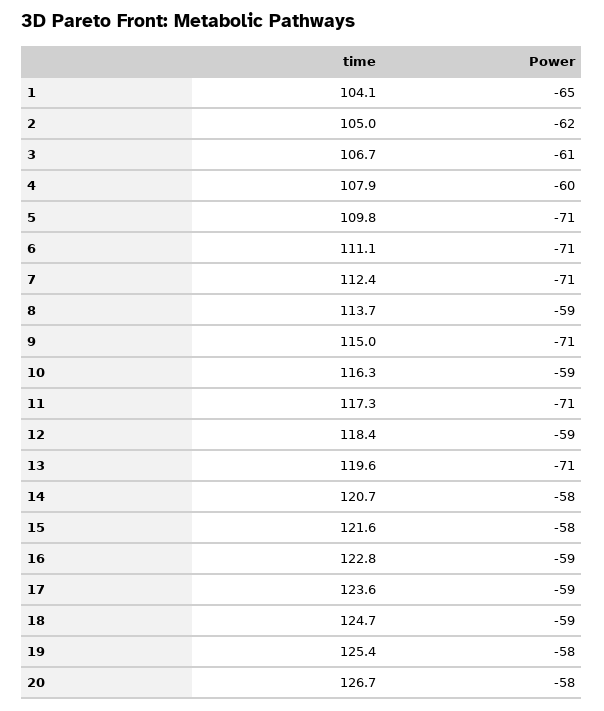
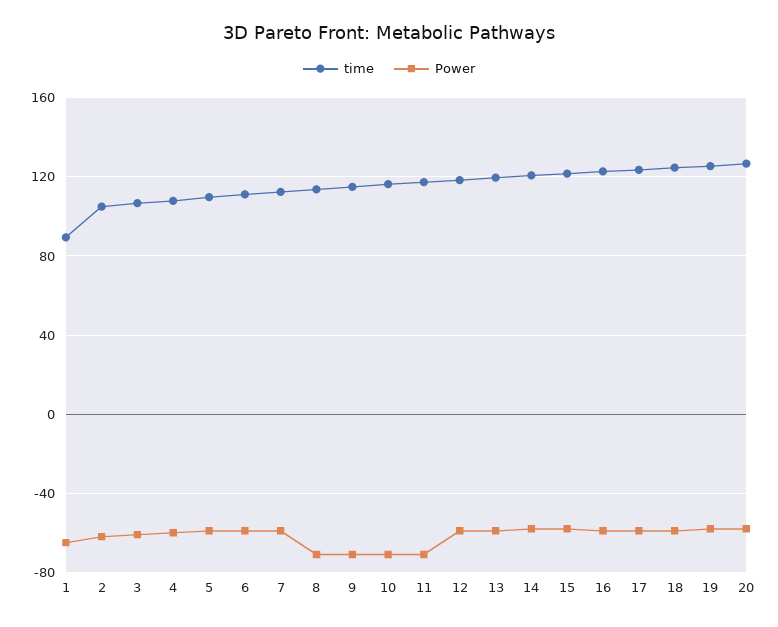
time, 1: 104.1 -> 90
Power, 5: -71 -> -60
Power, 6: -71 -> -60
Power, 7: -71 -> -60
Power, 8: -59 -> -70
Power, 10: -59 -> -70
Power, 13: -71 -> -60

